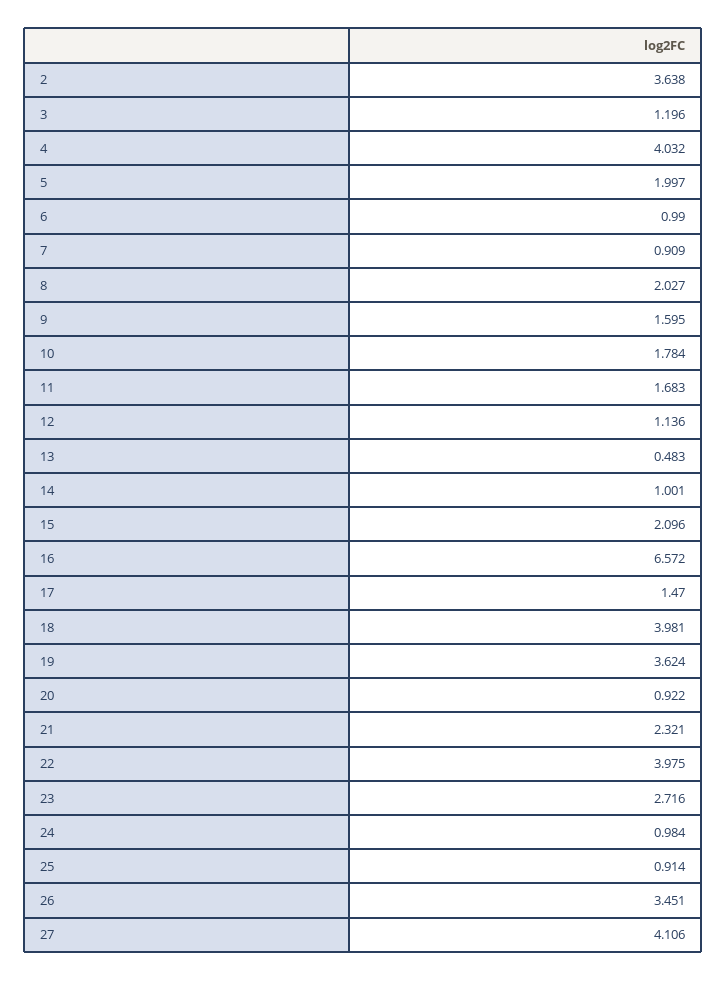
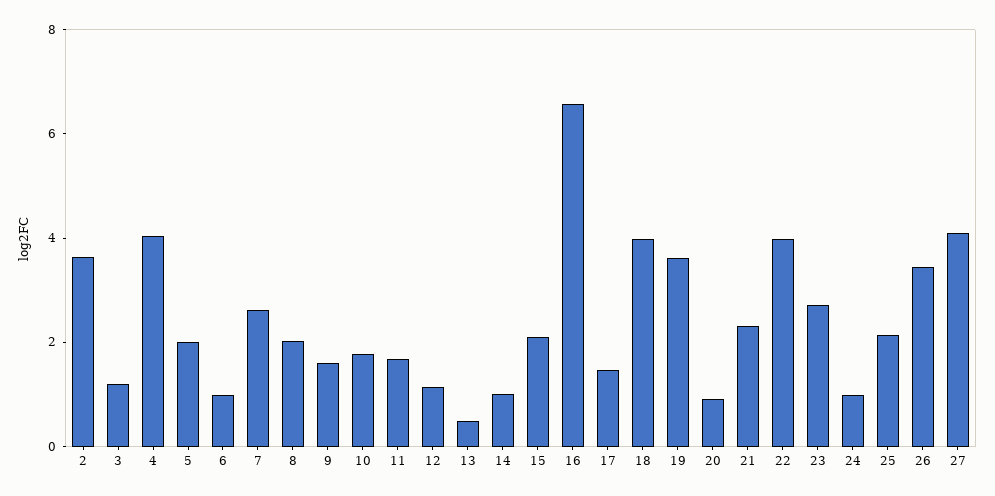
7: 0.909 -> 2.5
25: 0.914 -> 2

